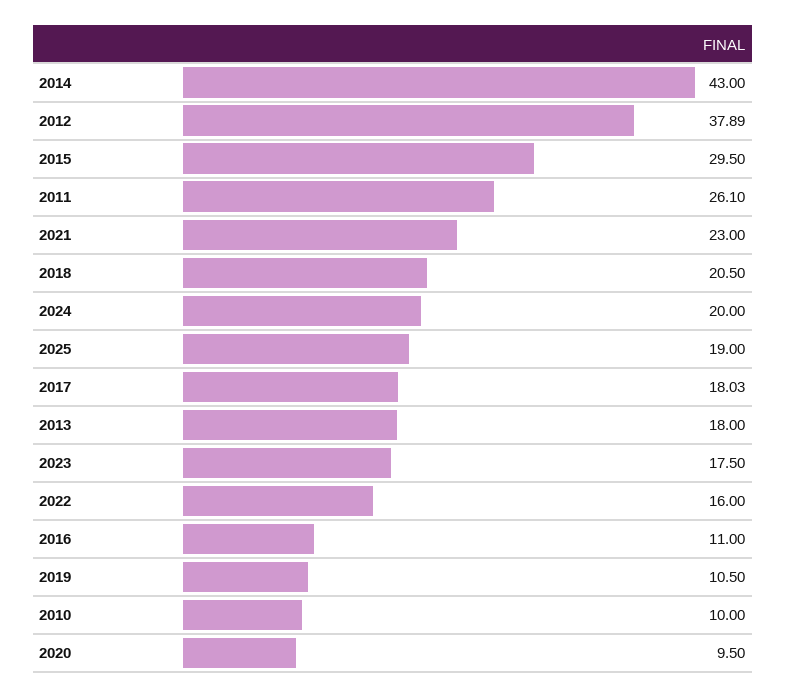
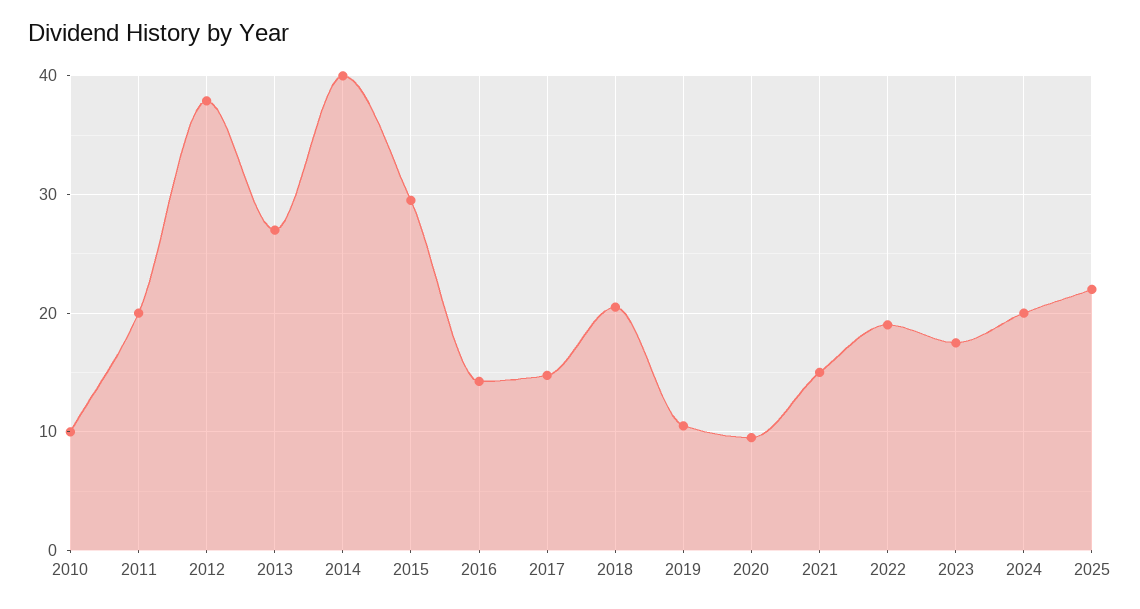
2014: 43 -> 40
2011: 26.1 -> 20
2021: 23 -> 15
2025: 19 -> 22
2017: 18.03 -> 15
2013: 18 -> 27
2022: 16 -> 19
2016: 11 -> 14

